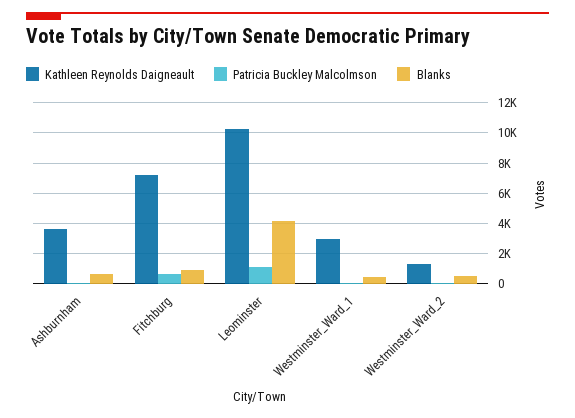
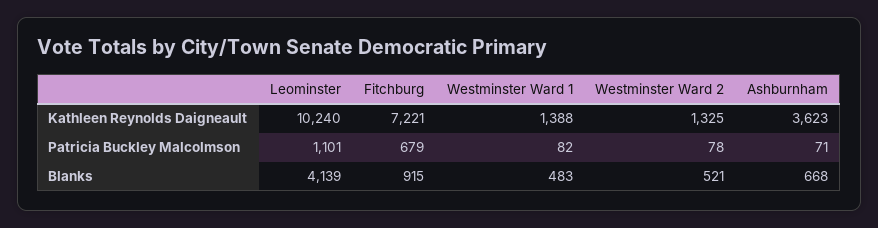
Kathleen Reynolds Daigneault, Westminster_Ward_1: 3000 -> 1388

